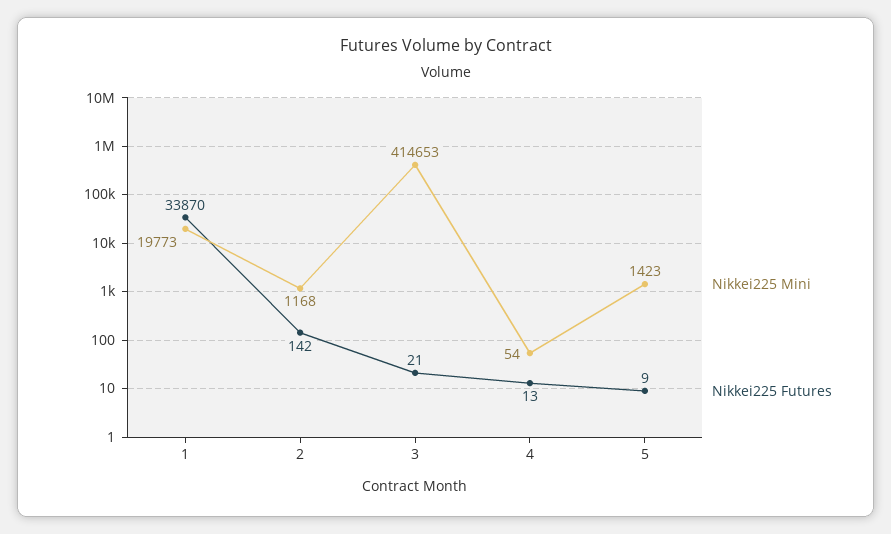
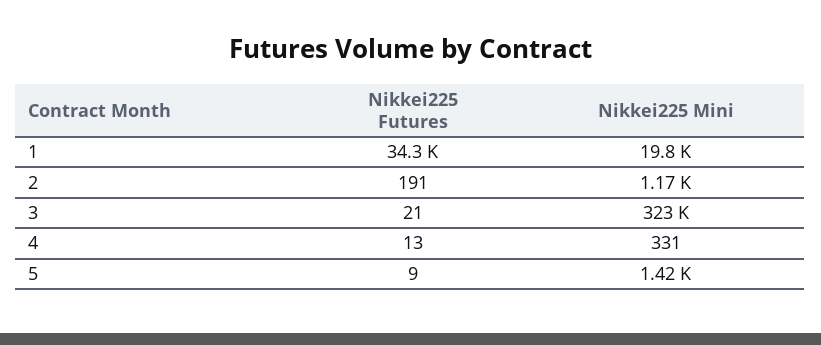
Nikkei225 Futures, 1: 33870 -> 34300
Nikkei225 Futures, 2: 142 -> 191
Nikkei225 Mini, 3: 414653 -> 323000
Nikkei225 Mini, 4: 54 -> 331

